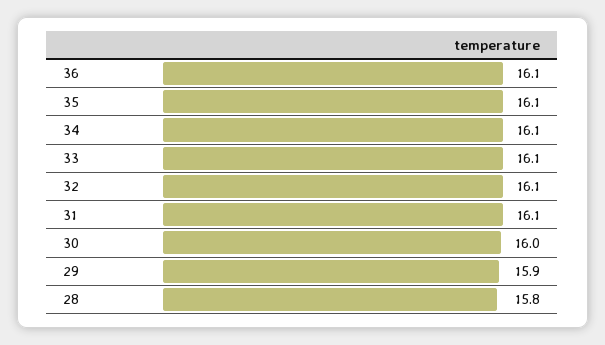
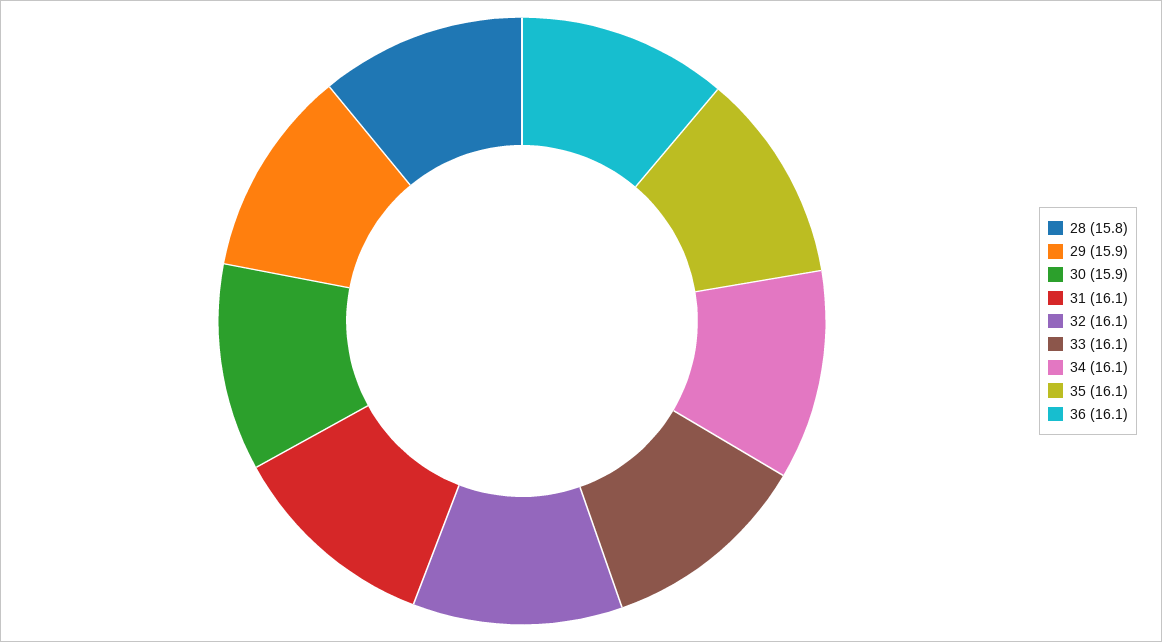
30: 16 -> 15.9

